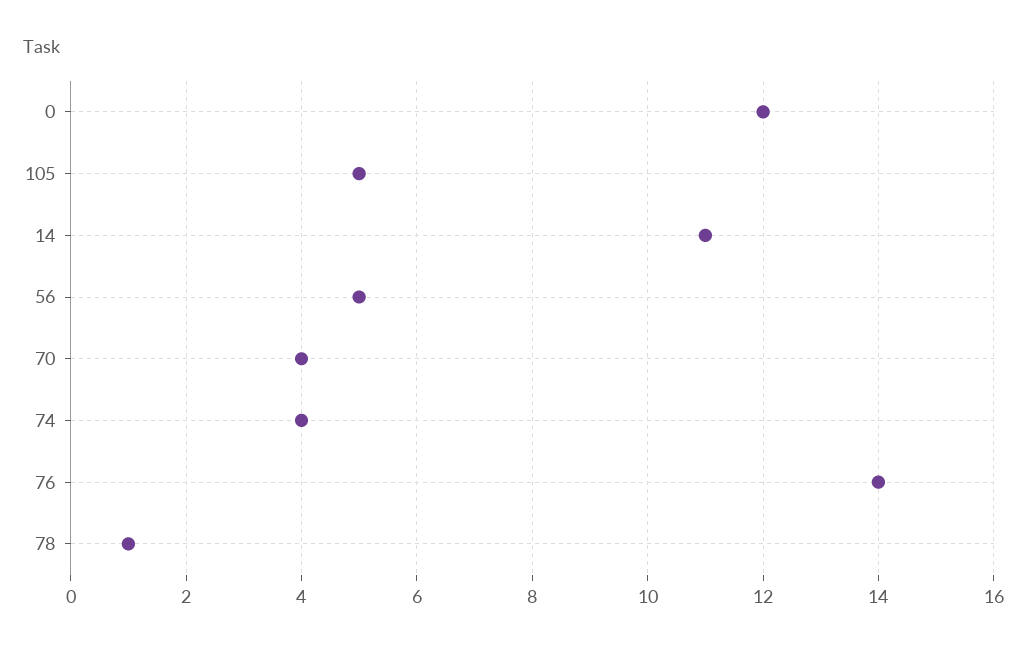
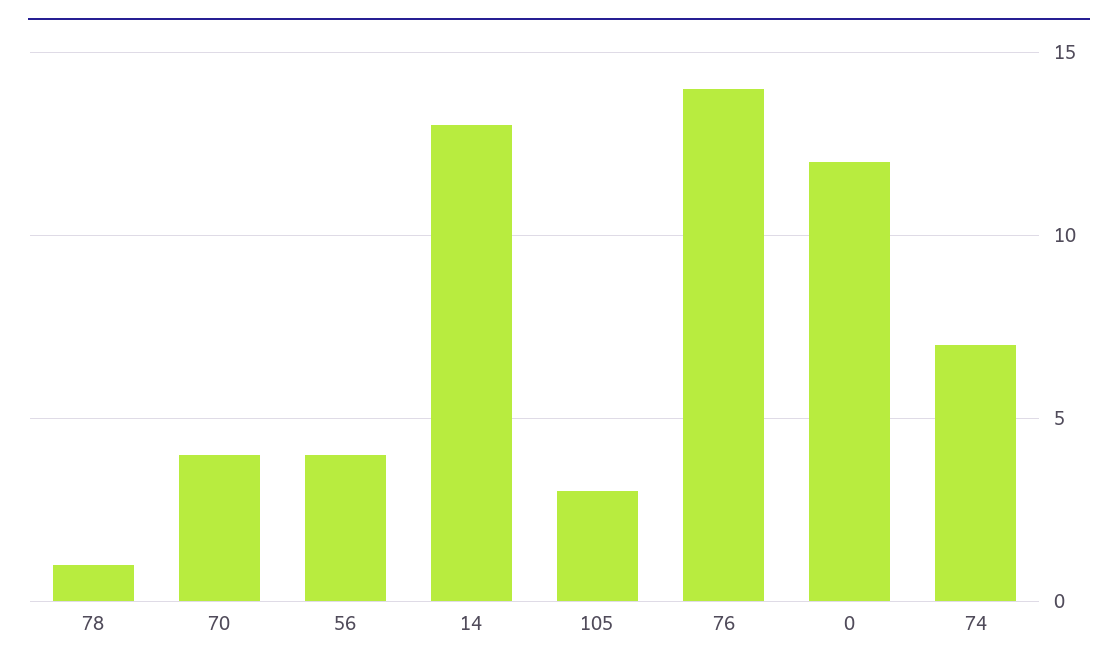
105: 5 -> 3
14: 11 -> 13
56: 5 -> 4
74: 4 -> 7

